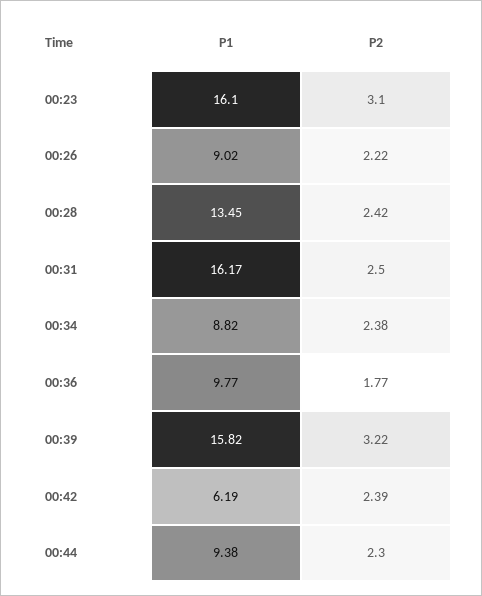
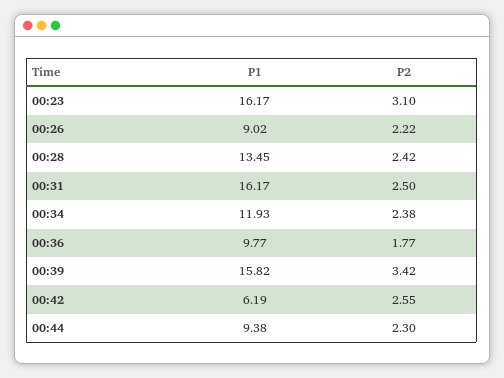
P1, 00:23: 16.1 -> 16.17
P1, 00:34: 8.82 -> 11.93
P2, 00:39: 3.22 -> 3.42
P2, 00:42: 2.39 -> 2.55

